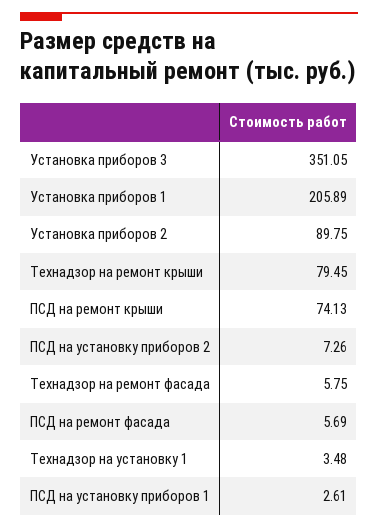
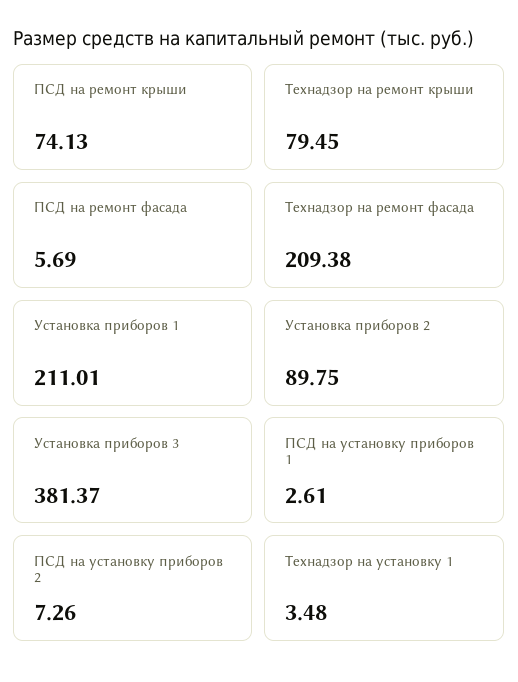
Установка приборов 3: 351.05 -> 381.37
Установка приборов 1: 205.89 -> 211.01
Технадзор на ремонт фасада: 5.75 -> 209.38

